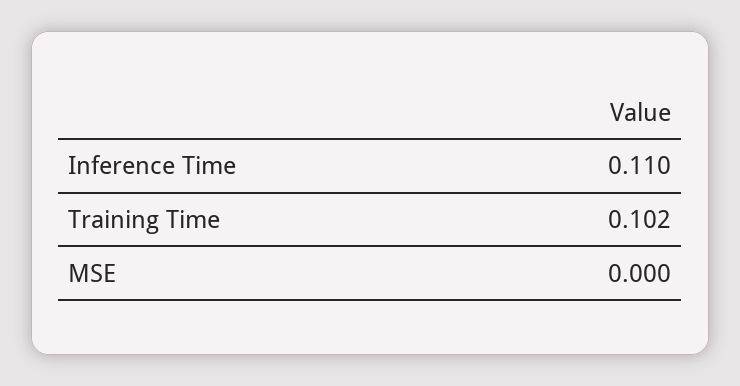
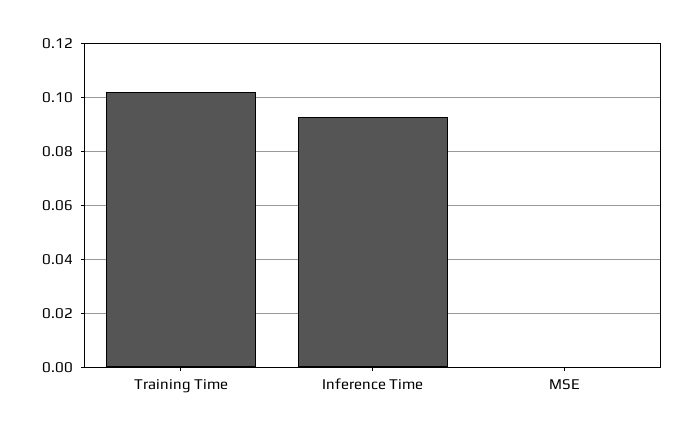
Inference Time: 0.11 -> 0.0925

